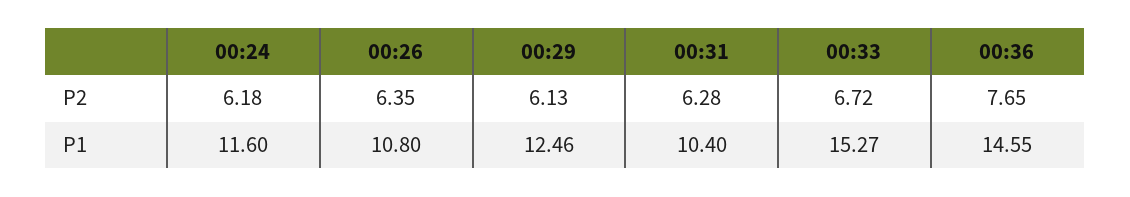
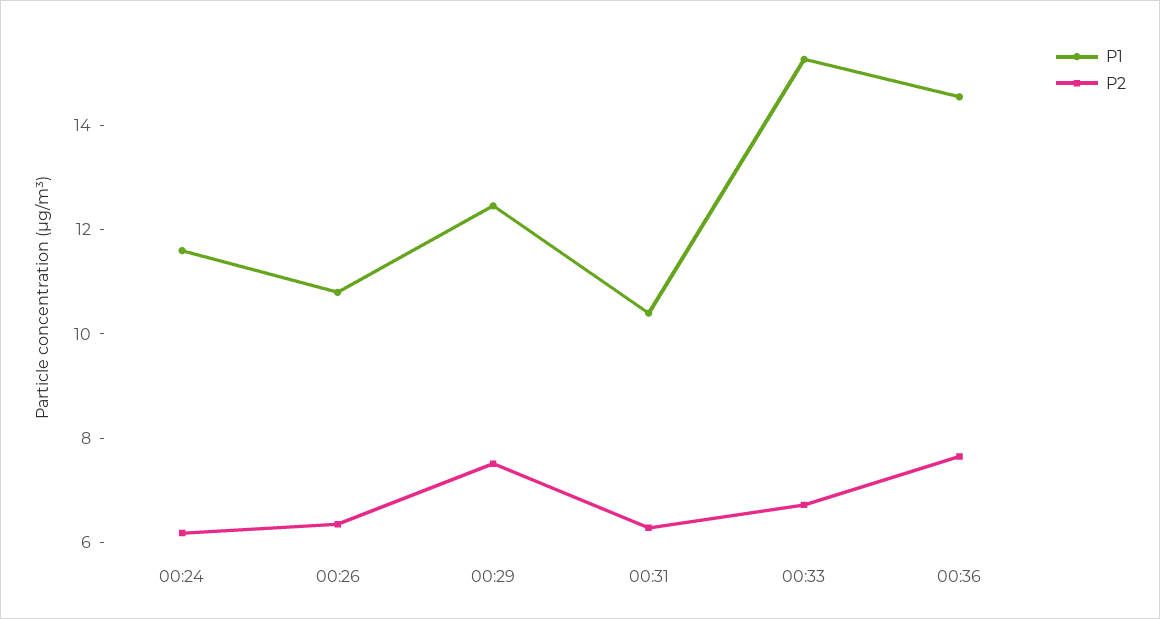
P2, 00:29: 6.13 -> 7.5

